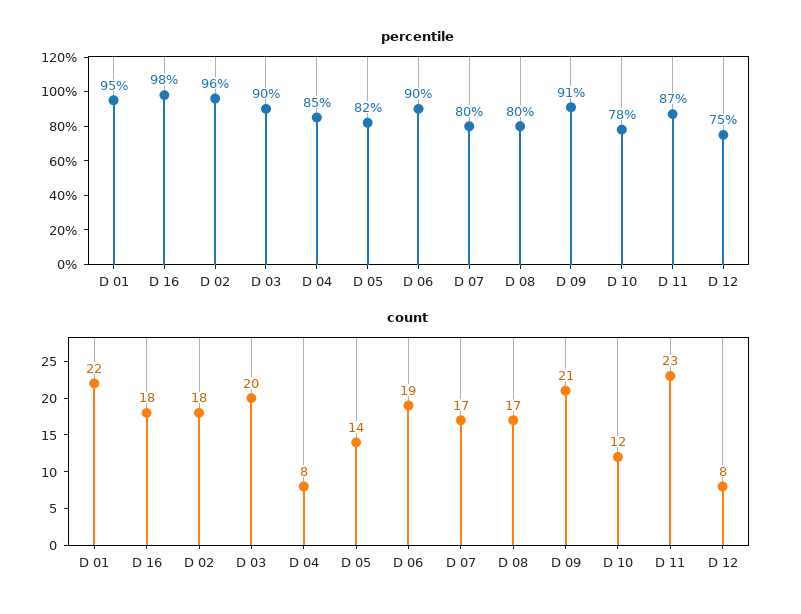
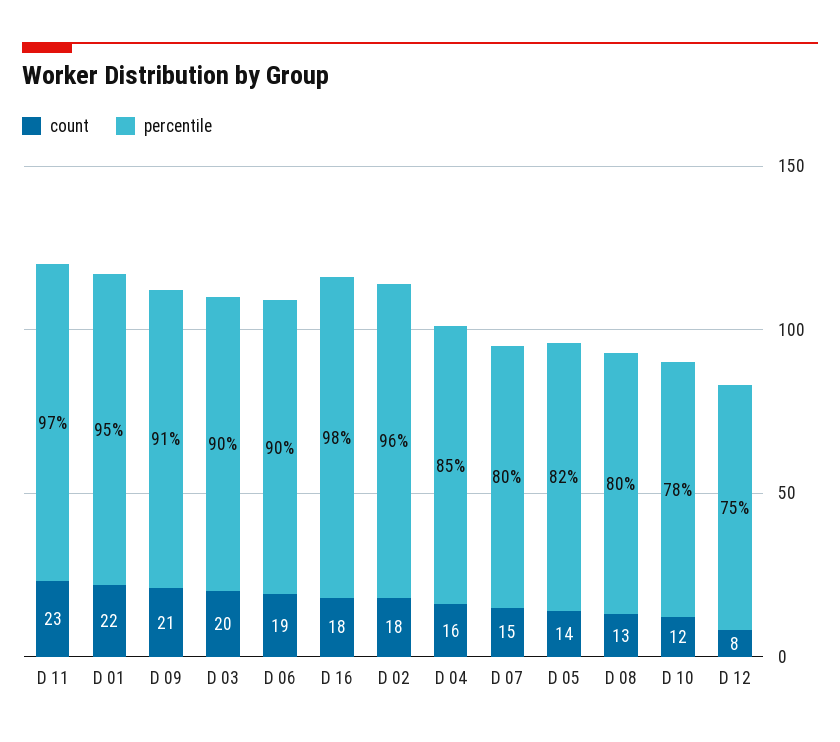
percentile, D 11: 87 -> 97
count, D 04: 8 -> 16
count, D 07: 17 -> 15
count, D 08: 17 -> 13

